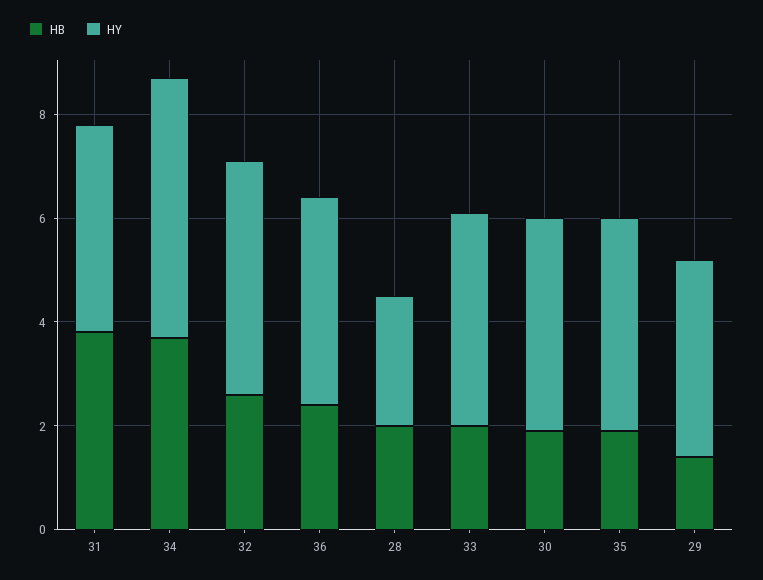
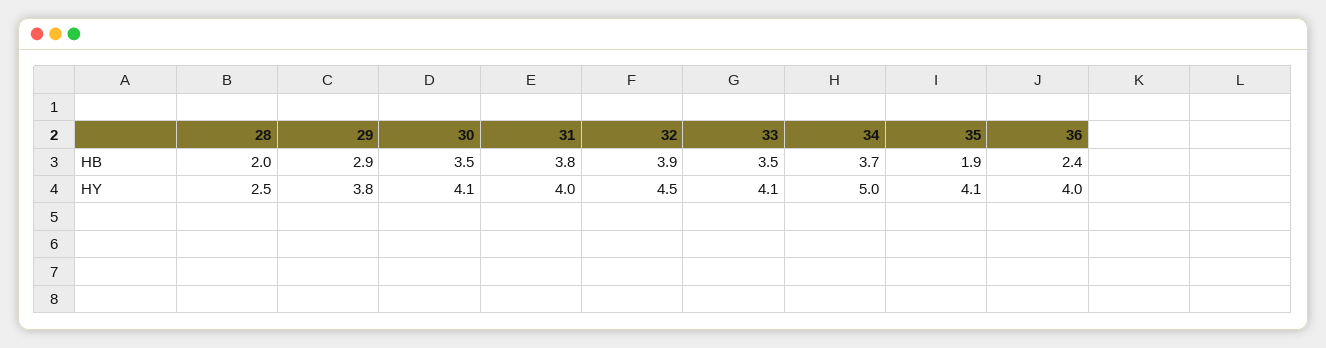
HB, 32: 2.5 -> 3.9
HB, 33: 2 -> 3.5
HB, 30: 2 -> 3.5
HB, 29: 1.5 -> 2.9

